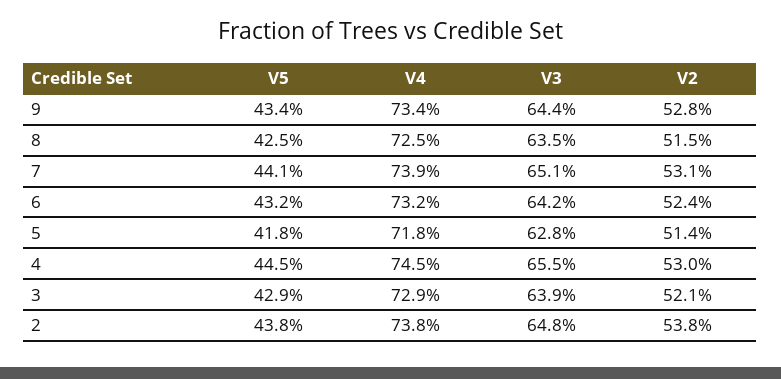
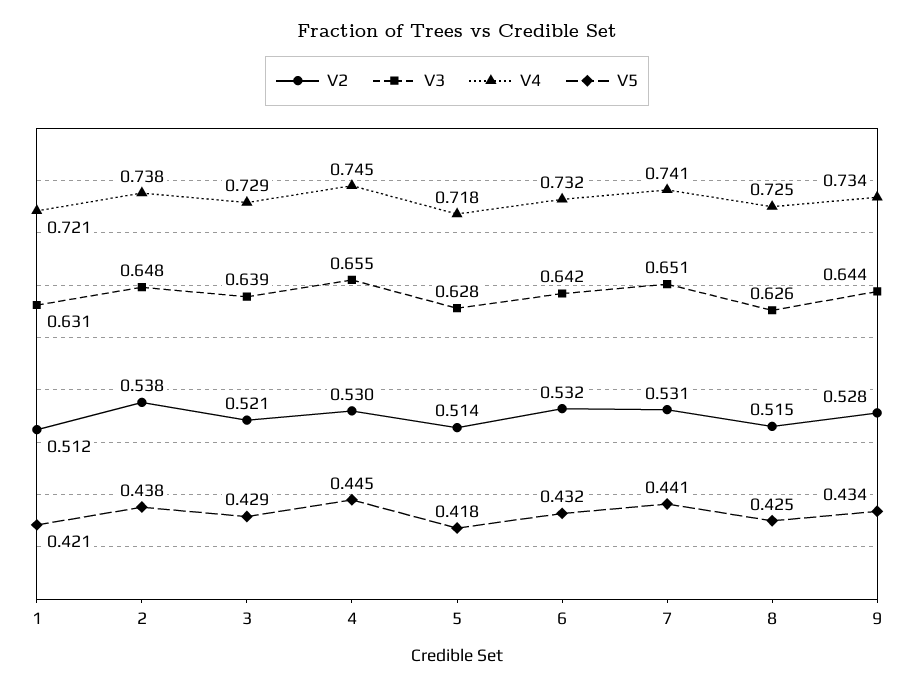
V3, 8: 0.635 -> 0.626
V4, 7: 0.739 -> 0.741
V2, 6: 0.524 -> 0.532
V2, 1: none -> 0.512
V3, 1: none -> 0.631
V4, 1: none -> 0.721
V5, 1: none -> 0.421

